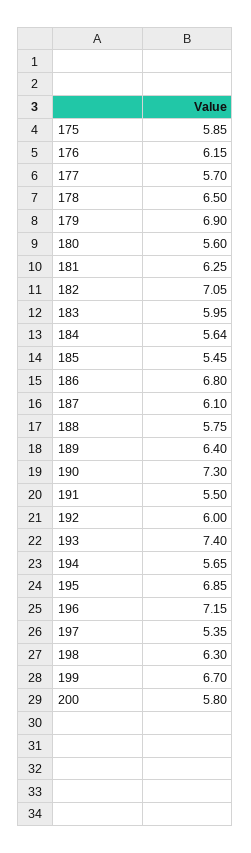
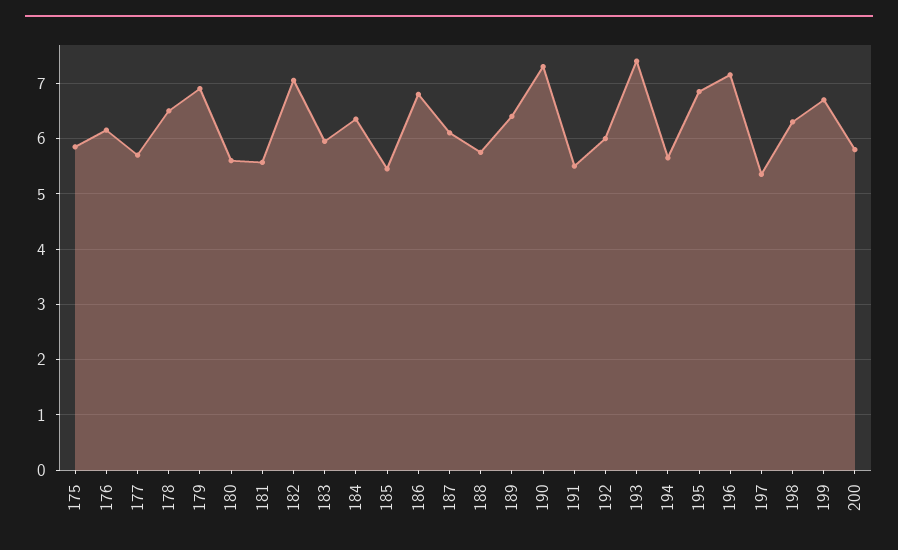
181: 6.25 -> 5.6
184: 5.64 -> 6.4

